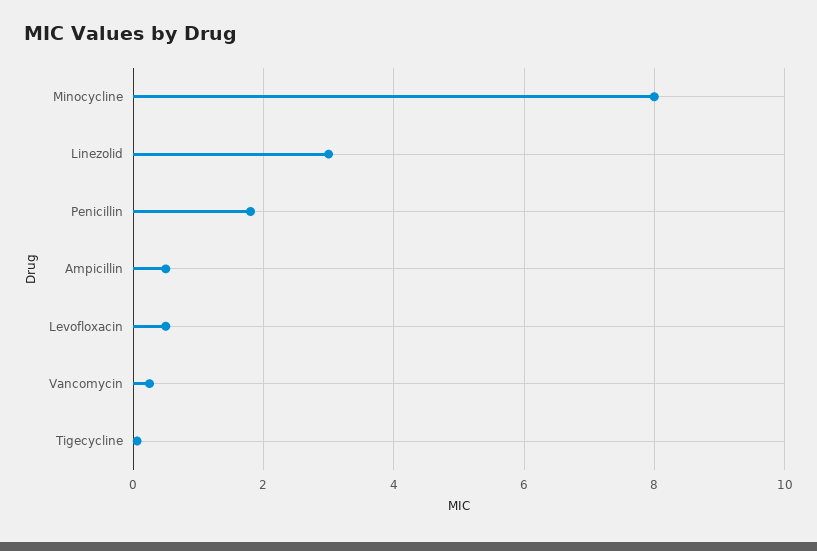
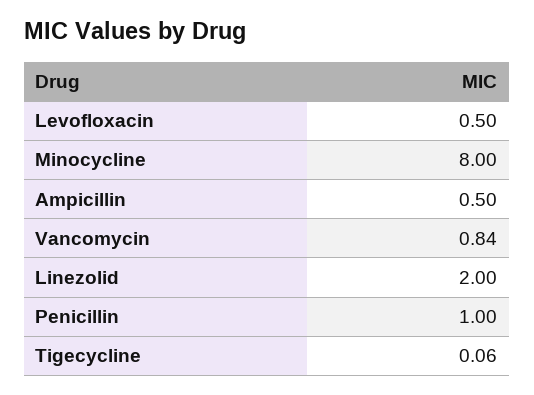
Linezolid: 3 -> 2
Penicillin: 1.8 -> 1
Vancomycin: 0.2 -> 0.84

